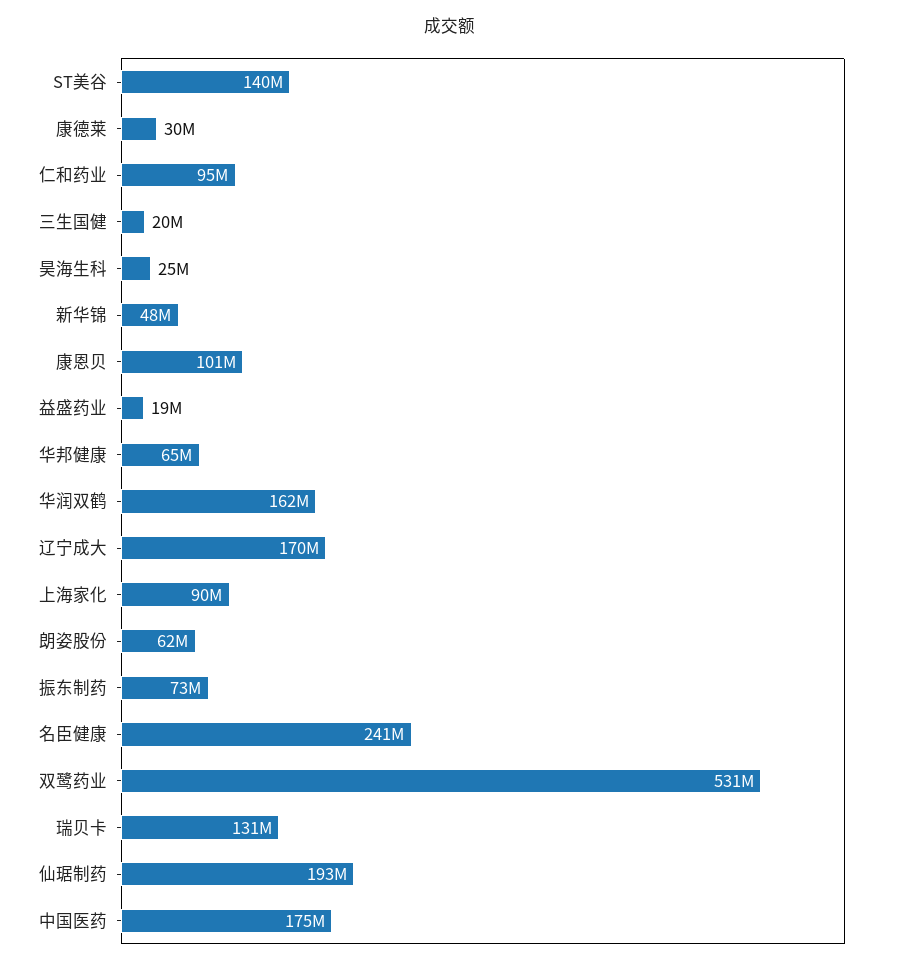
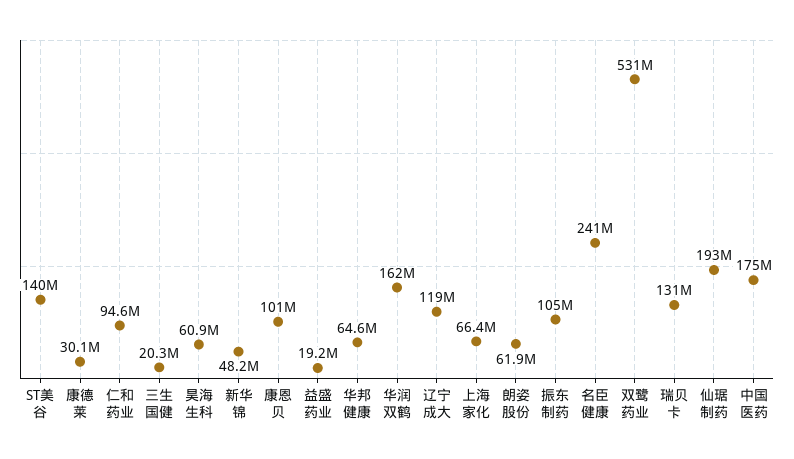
昊海生科: 25000000 -> 60900000
辽宁成大: 170000000 -> 119000000
上海家化: 90000000 -> 66400000
振东制药: 73000000 -> 105000000

